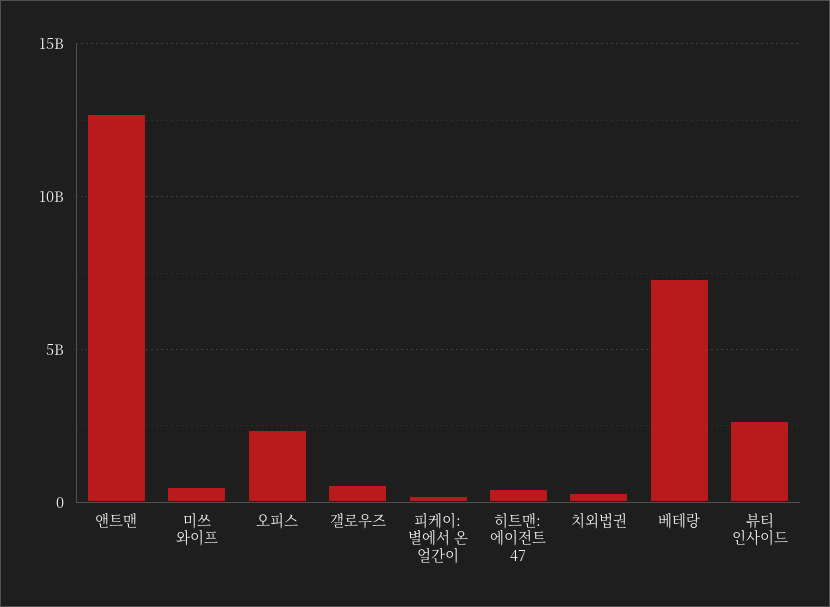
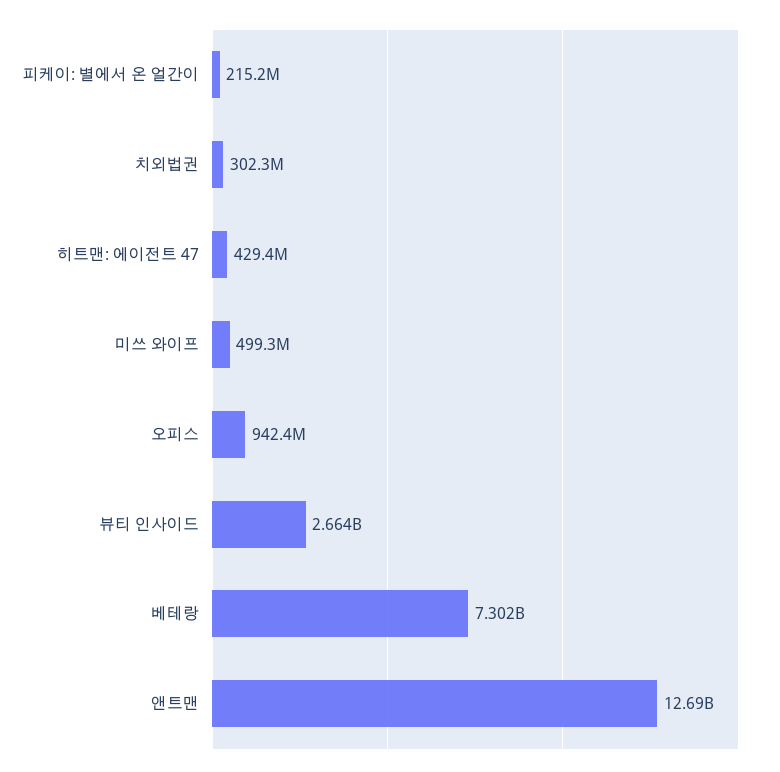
오피스: 2500000000 -> 942400000
갤로우즈: 500000000 -> none

